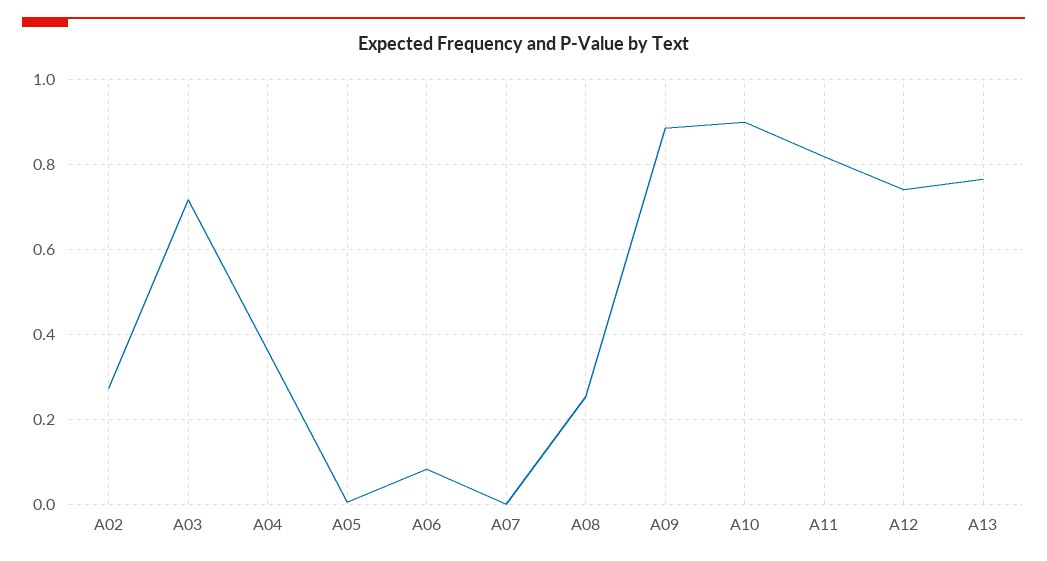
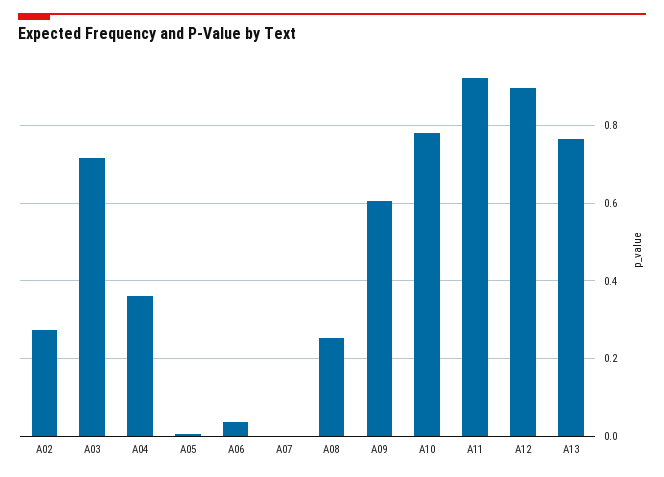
A06: 0.08 -> 0.04
A09: 0.88 -> 0.6
A10: 0.9 -> 0.78
A11: 0.82 -> 0.92
A12: 0.74 -> 0.9

